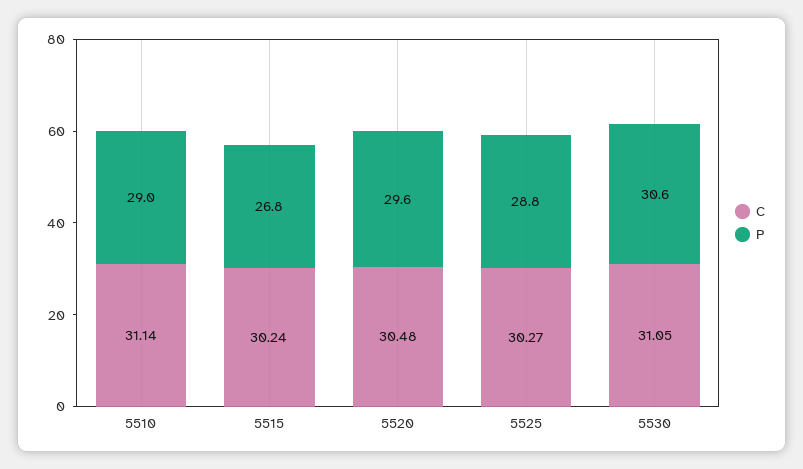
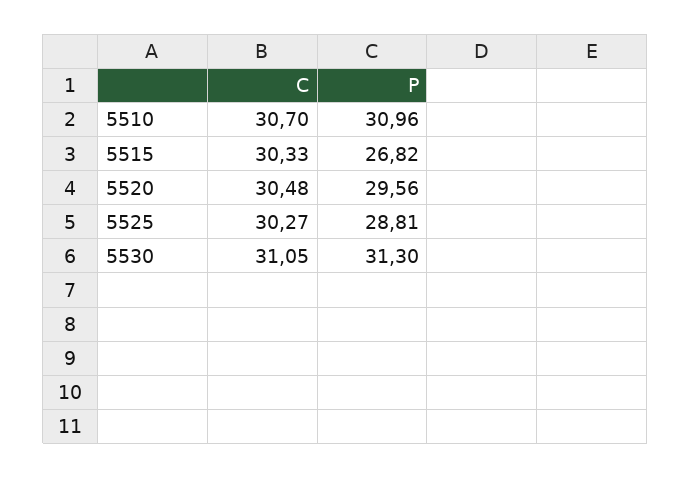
C, 5510: 31.14 -> 30.7
P, 5510: 29 -> 30.96
C, 5515: 30.24 -> 30.33
P, 5530: 30.6 -> 31.3

